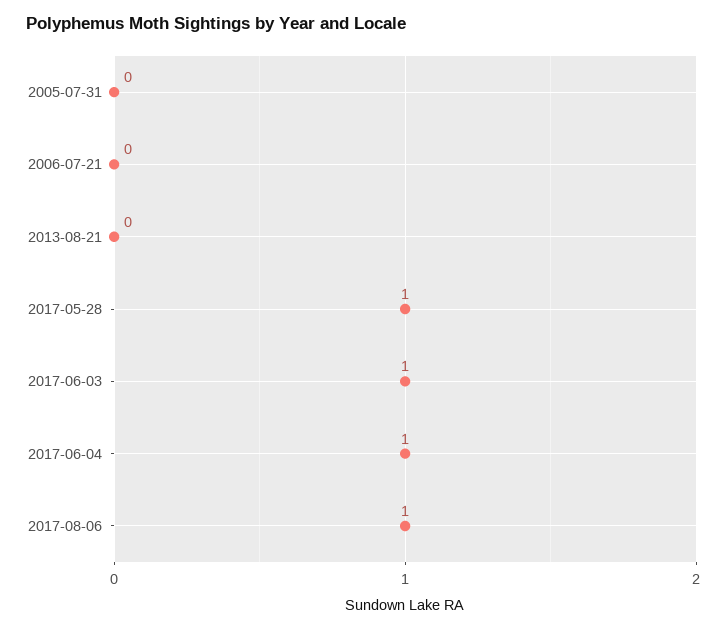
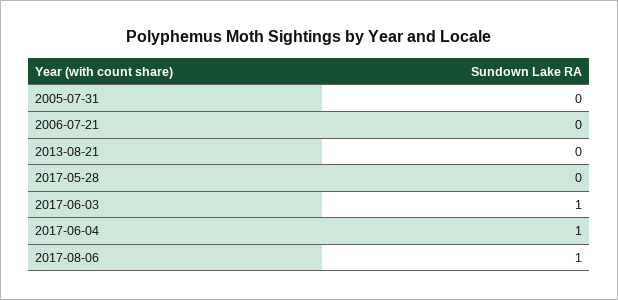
2017-05-28: 1 -> 0

